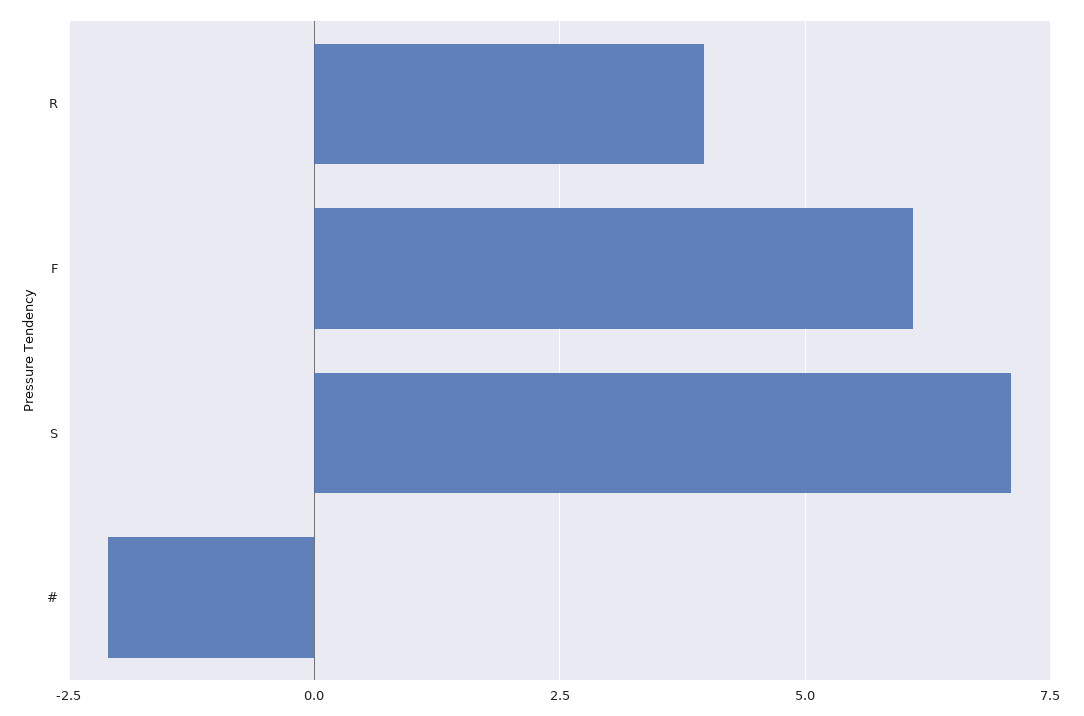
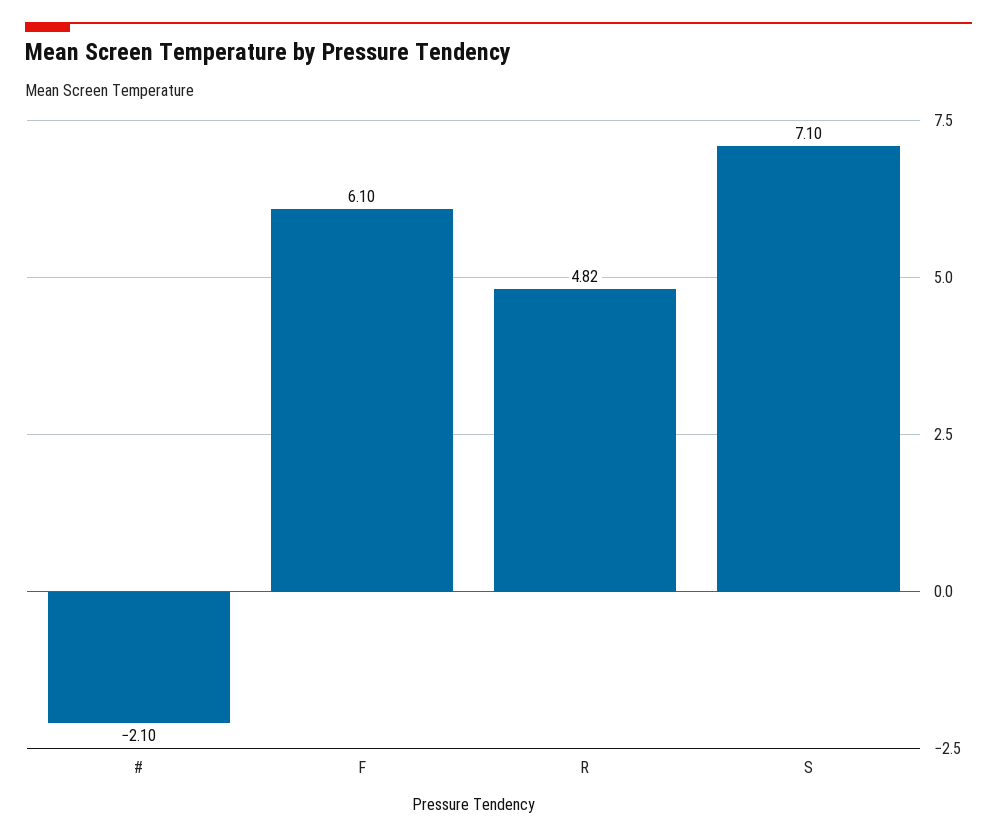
R: 4 -> 4.82

